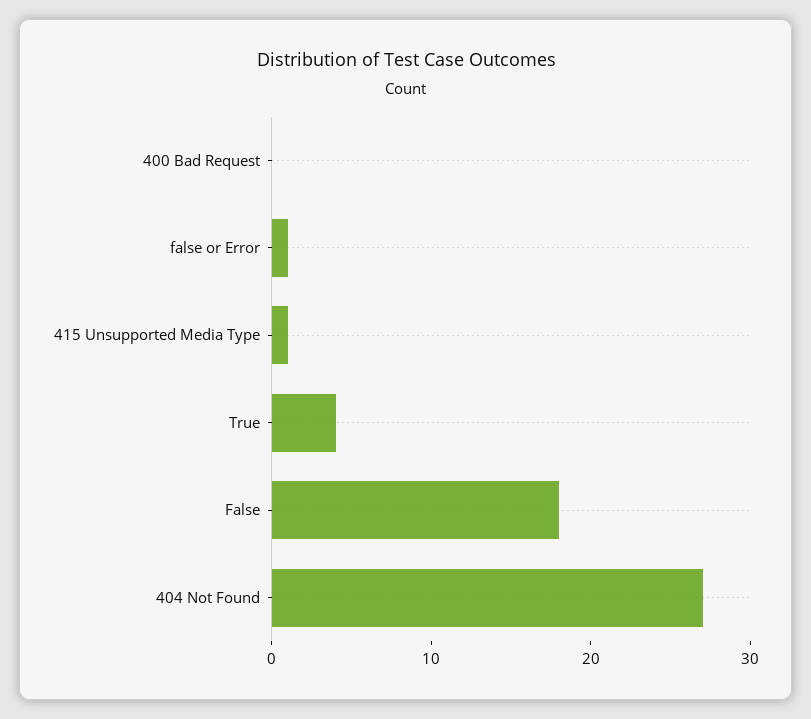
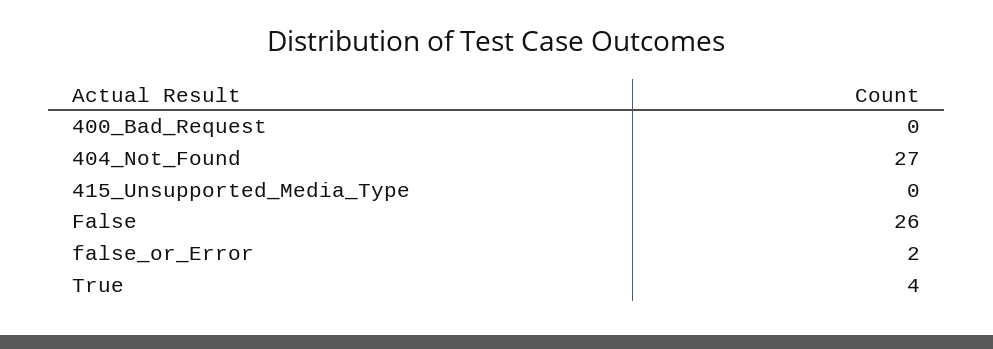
false or Error: 1 -> 2
415 Unsupported Media Type: 1 -> 0
False: 18 -> 26

